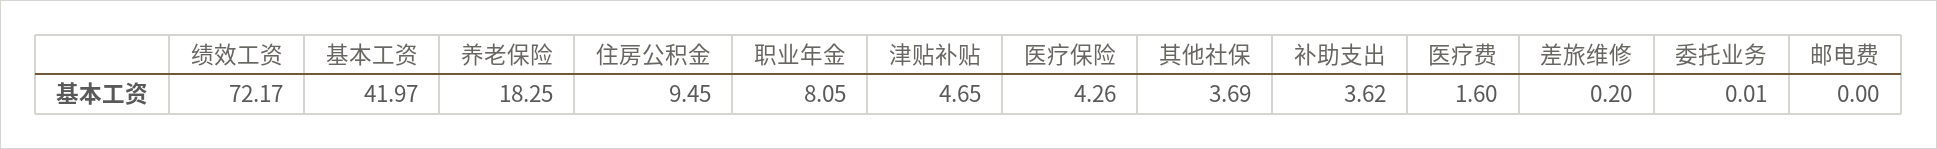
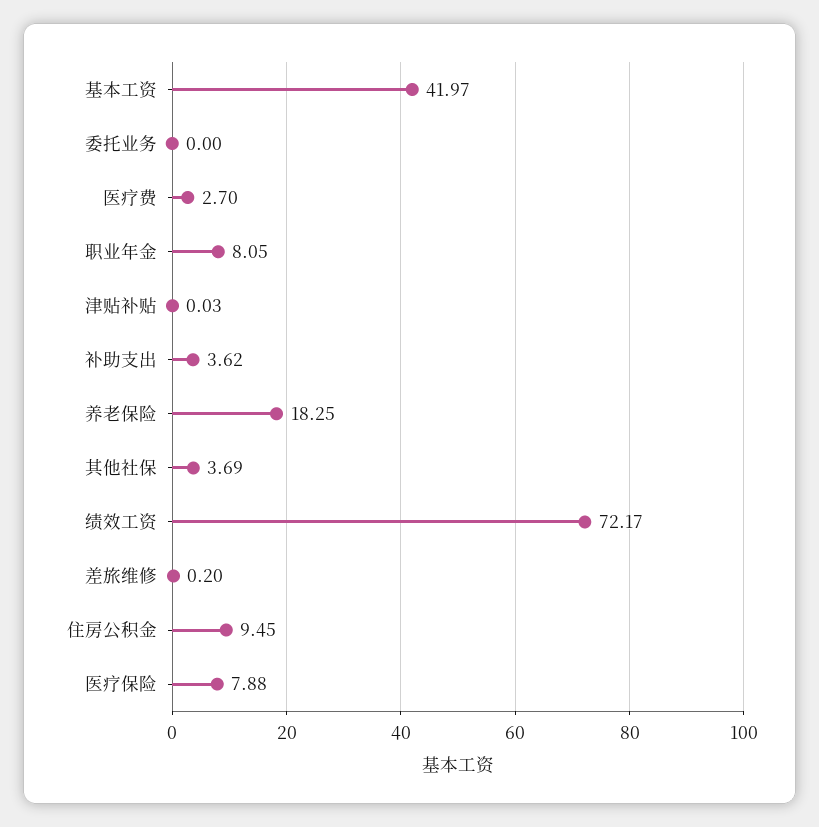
津贴补贴: 4.65 -> 0.03
医疗保险: 4.26 -> 7.88
医疗费: 1.6 -> 2.7
委托业务: 0.01 -> 0
邮电费: 0 -> none

